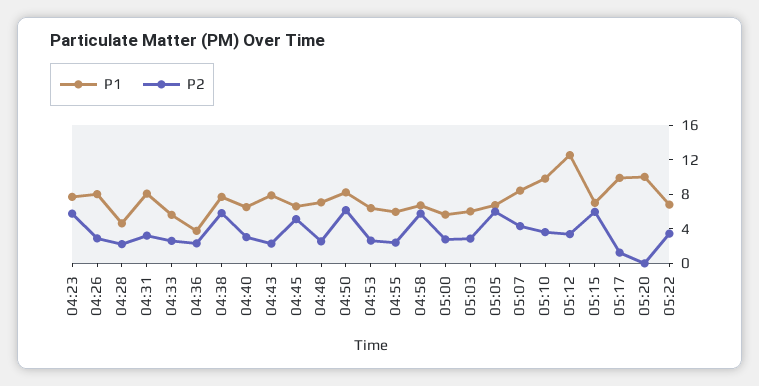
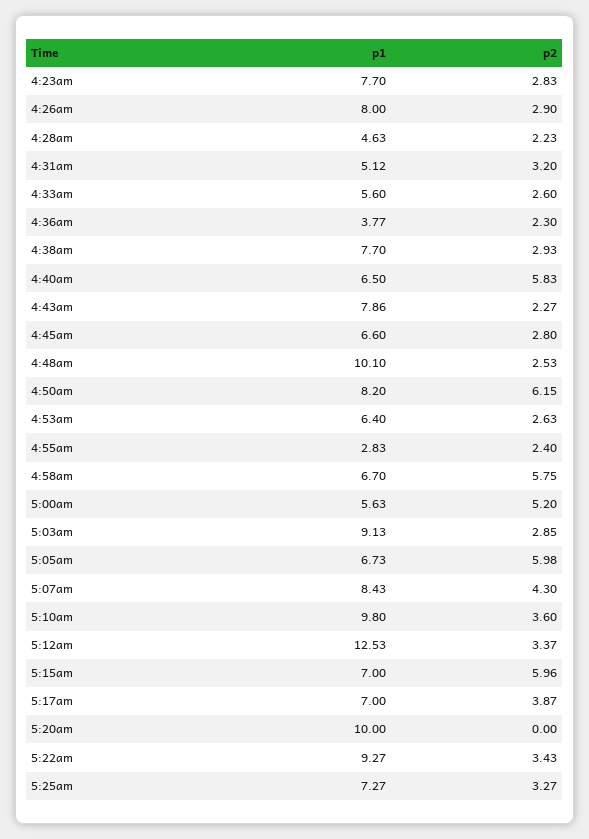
P2, 04:23: 6 -> 2.83
P1, 04:31: 8 -> 5.12
P2, 04:38: 6 -> 2.93
P2, 04:40: 3 -> 5.83
P2, 04:45: 5 -> 2.8
P1, 04:48: 7 -> 10.1
P1, 04:55: 6 -> 2.83
P2, 05:00: 3 -> 5.2
P1, 05:03: 6 -> 9.13
P1, 05:17: 10 -> 7
P2, 05:17: 1 -> 3.87
P1, 05:22: 7 -> 9.27
P1, 5:25am: none -> 7.27
P2, 5:25am: none -> 3.27

